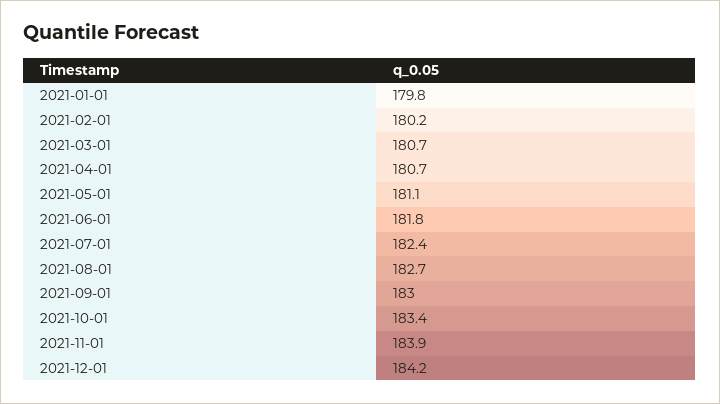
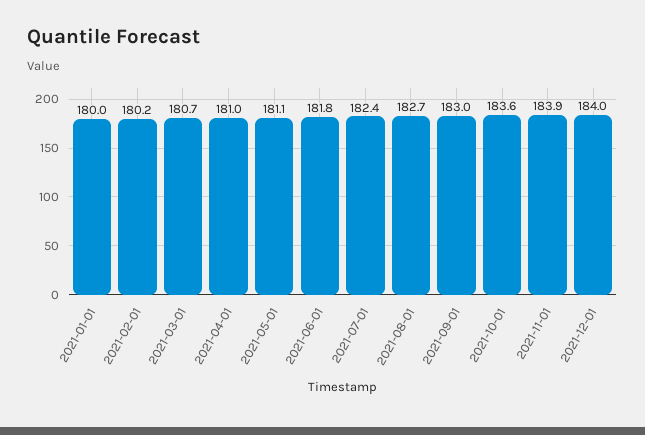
2021-01-01: 179.8 -> 180
2021-04-01: 180.7 -> 181
2021-10-01: 183.4 -> 183.6
2021-12-01: 184.2 -> 184

